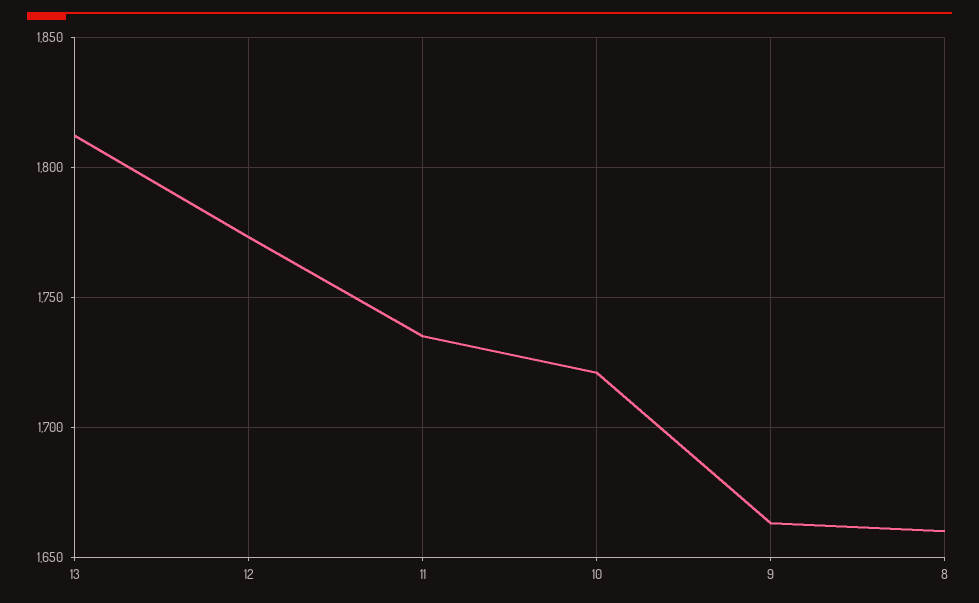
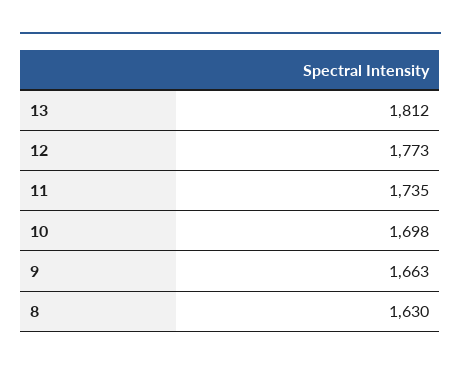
10: 1720 -> 1698
8: 1660 -> 1630

